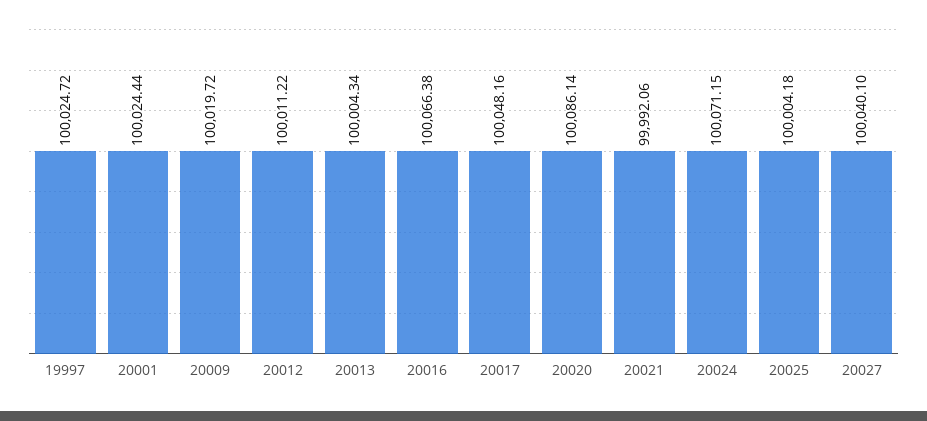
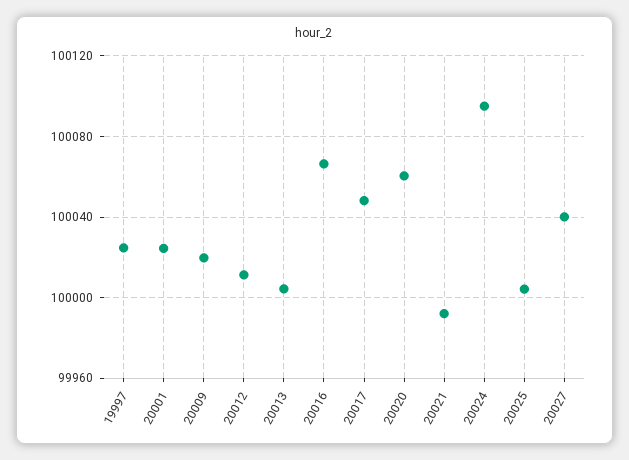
20020: 100086.14 -> 100060
20024: 100071.15 -> 100095

